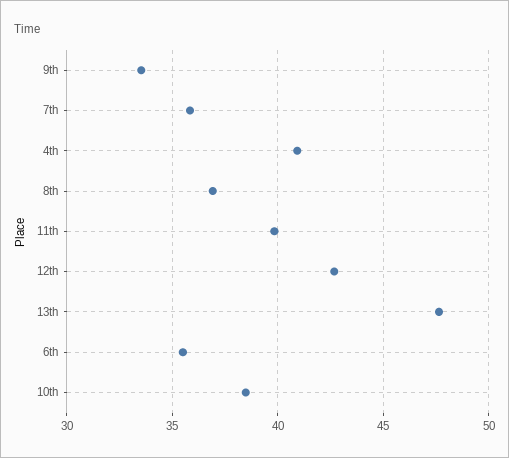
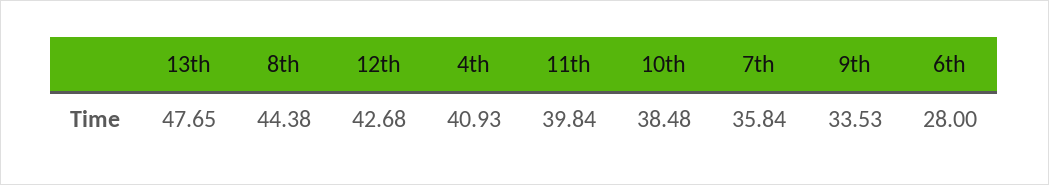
8th: 37 -> 44.38
6th: 35.5 -> 28

